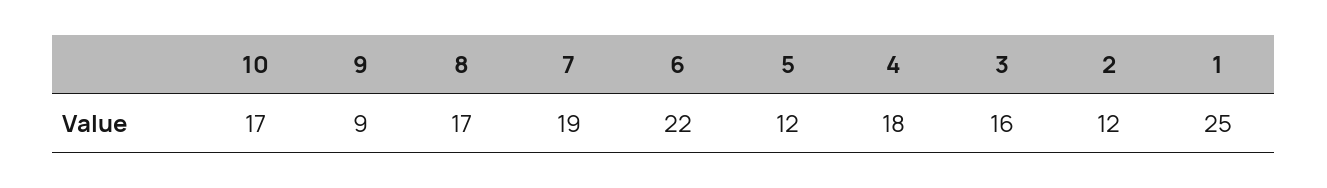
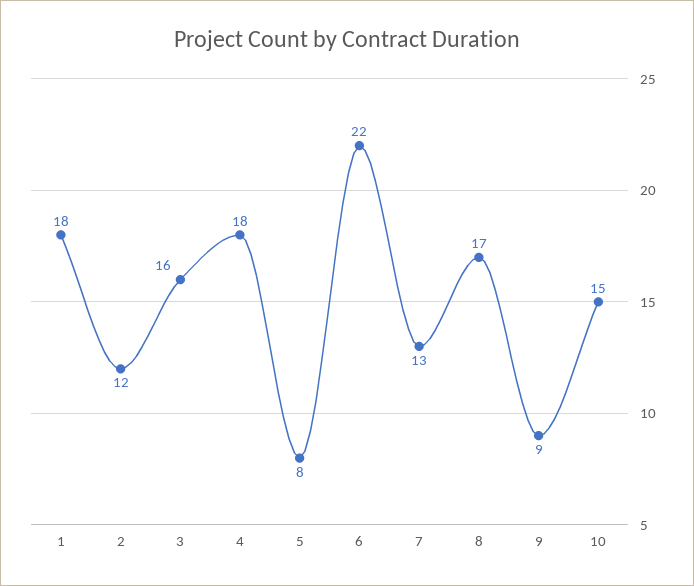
10: 17 -> 15
7: 19 -> 13
5: 12 -> 8
1: 25 -> 18

